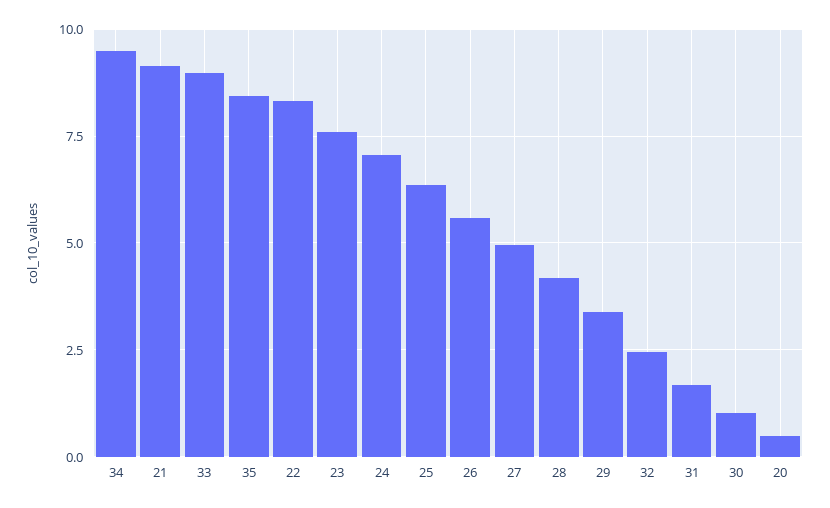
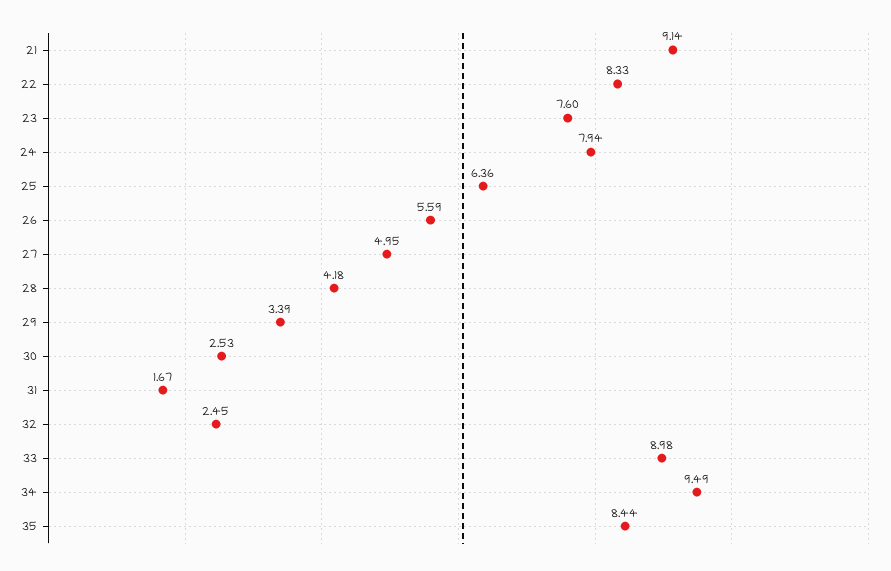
24: 7 -> 7.94
30: 1 -> 2.53
20: 0.5 -> none

